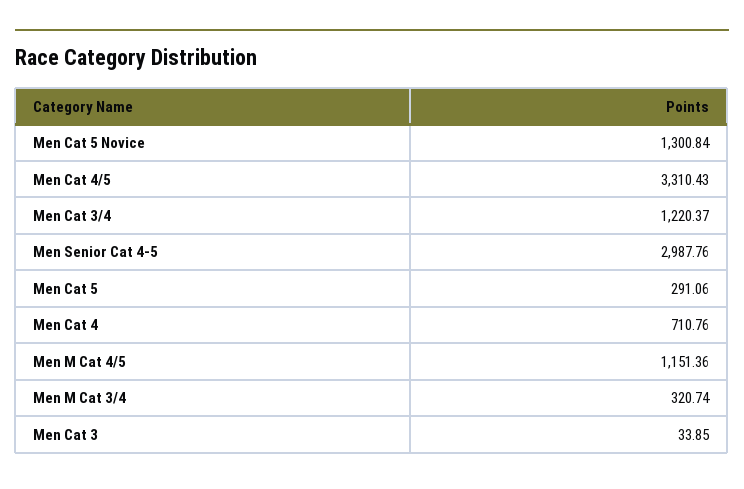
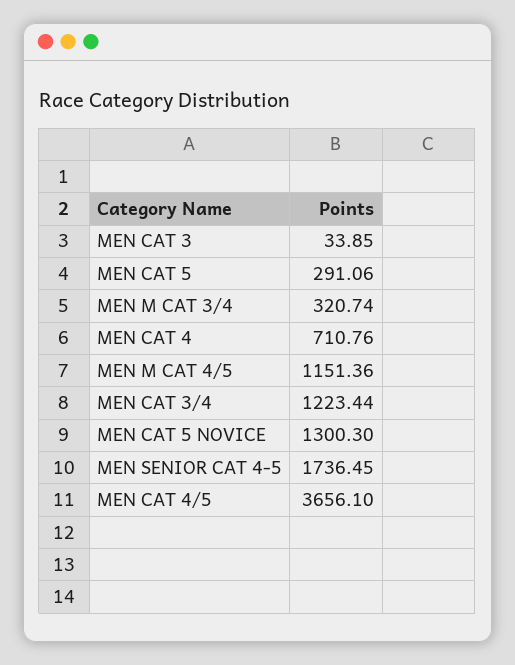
Men Cat 5 Novice: 1300.84 -> 1300.3
Men Cat 4/5: 3310.43 -> 3656.1
Men Cat 3/4: 1220.37 -> 1223.44
Men Senior Cat 4-5: 2987.76 -> 1736.45

